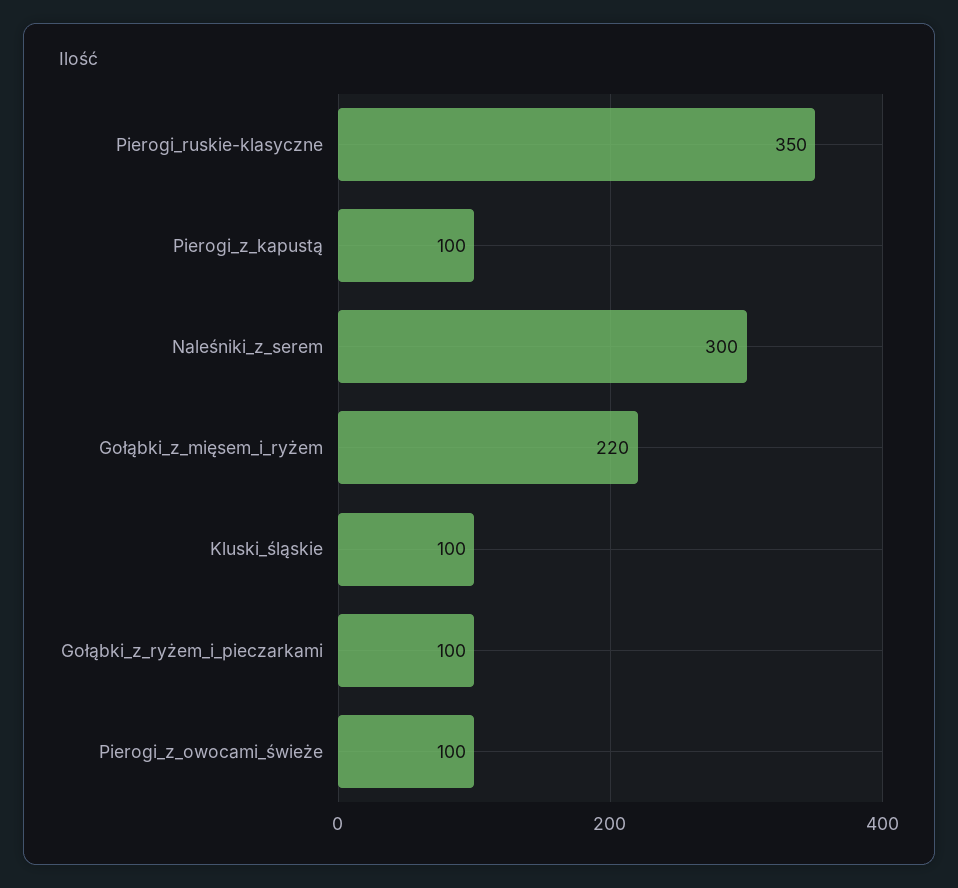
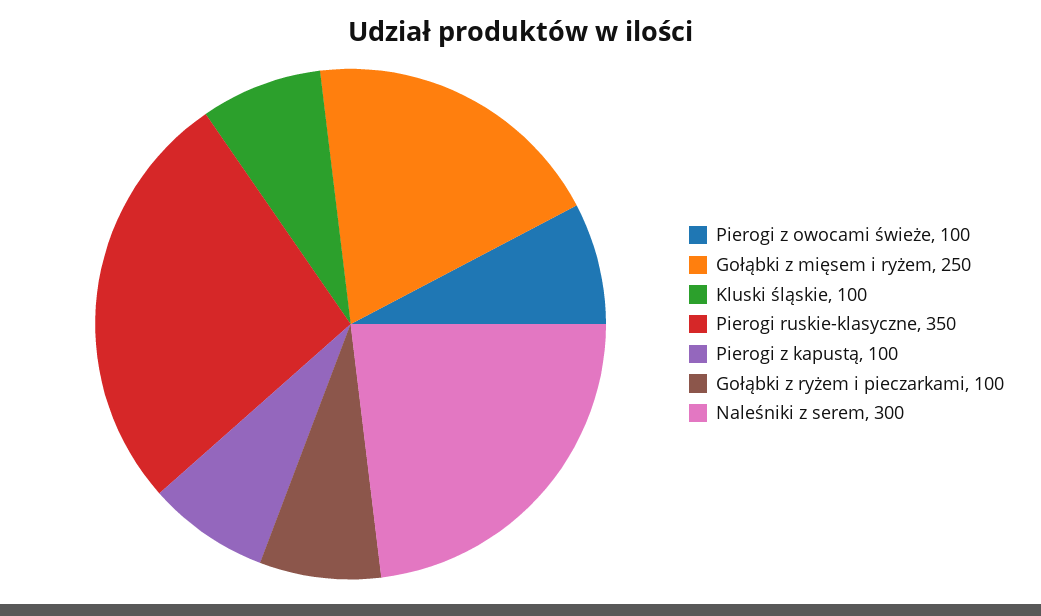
Gołąbki_z_mięsem_i_ryżem: 220 -> 250

